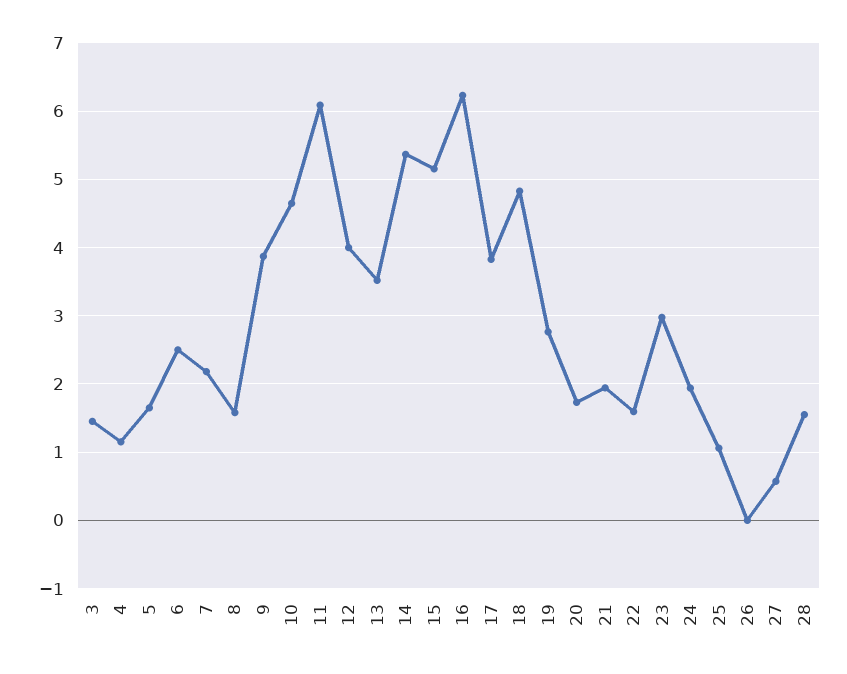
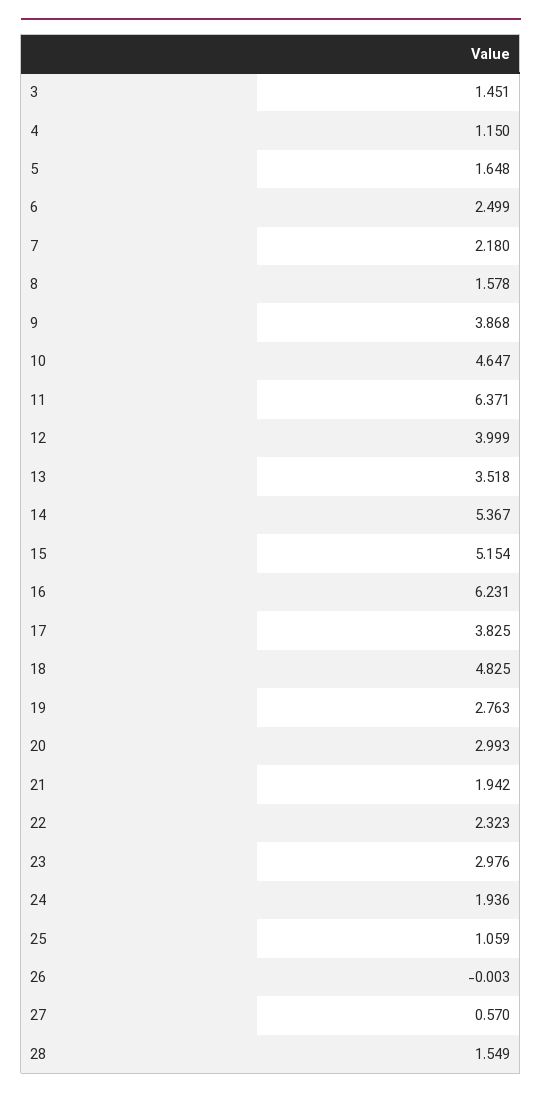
11: 6.1 -> 6.371
20: 1.7 -> 2.993
22: 1.6 -> 2.323

